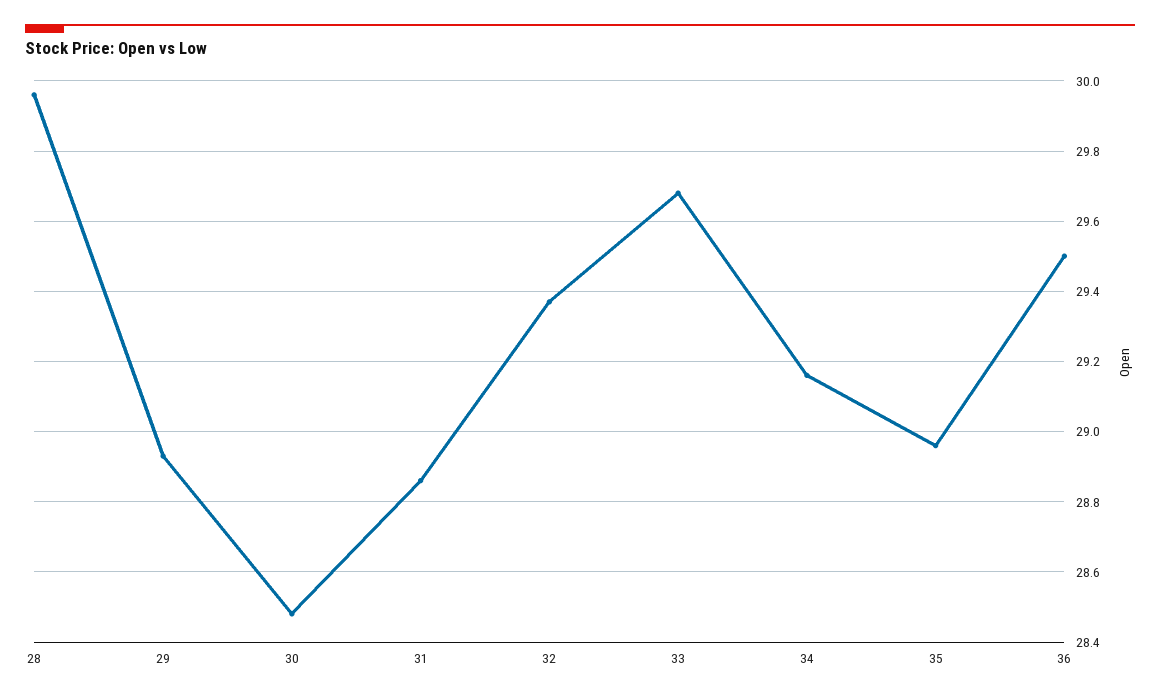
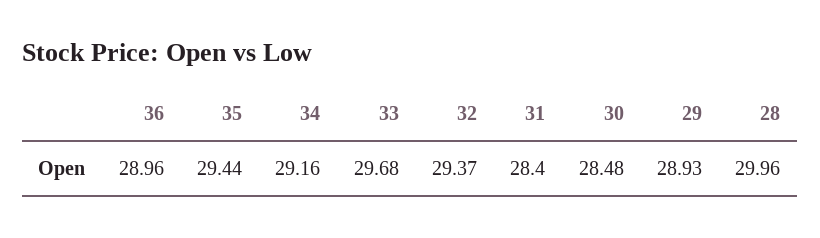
31: 28.85 -> 28.4
35: 28.95 -> 29.44
36: 29.5 -> 28.96

